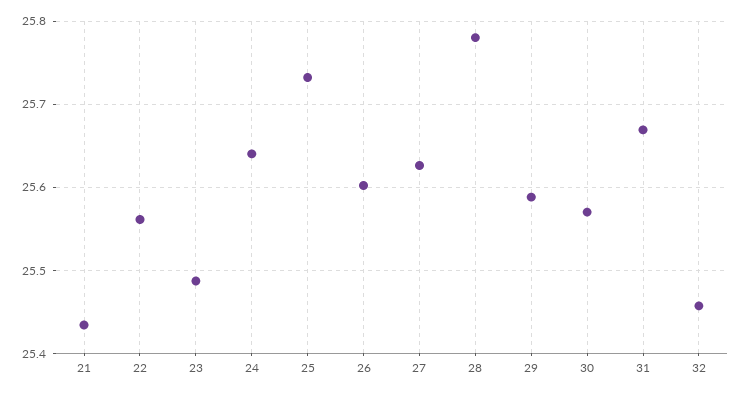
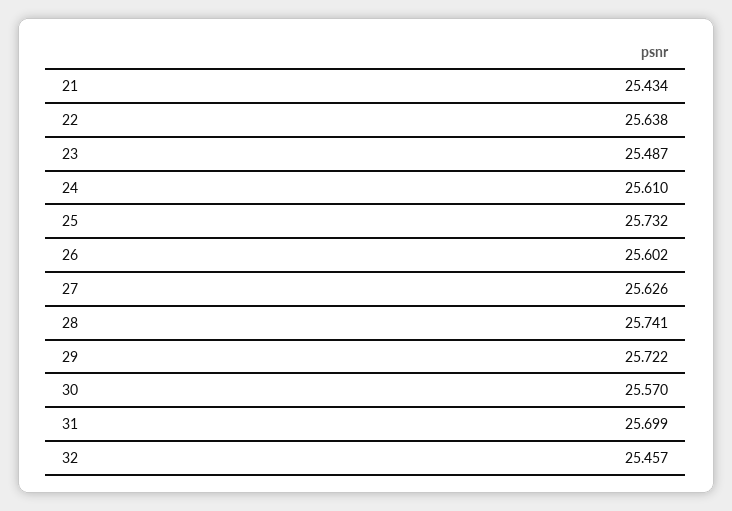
22: 25.56 -> 25.638
24: 25.64 -> 25.61
28: 25.78 -> 25.741
29: 25.59 -> 25.722
31: 25.67 -> 25.699

